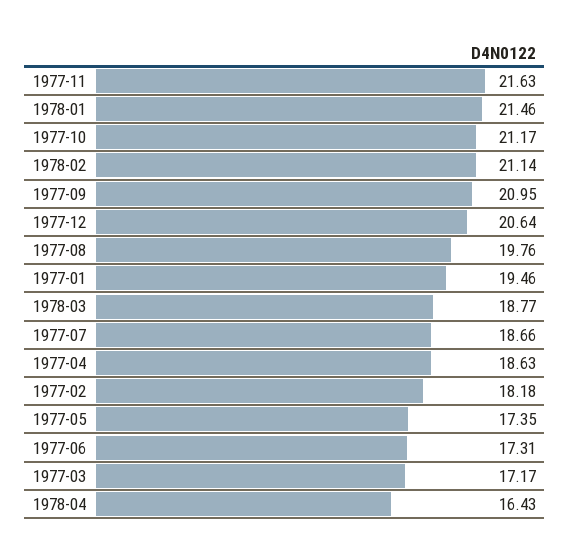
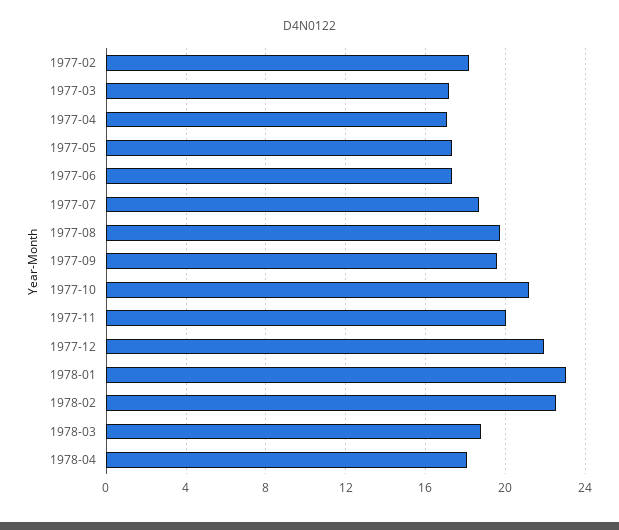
1977-11: 21.63 -> 20
1978-01: 21.46 -> 23
1978-02: 21.14 -> 22.5
1977-09: 20.95 -> 19.5
1977-12: 20.64 -> 22
1977-01: 19.46 -> none
1977-04: 18.63 -> 17
1978-04: 16.43 -> 18

